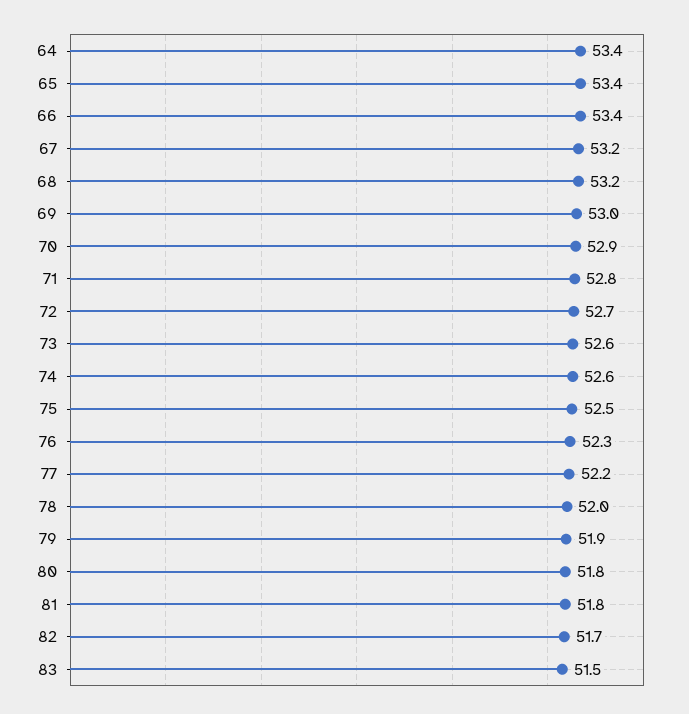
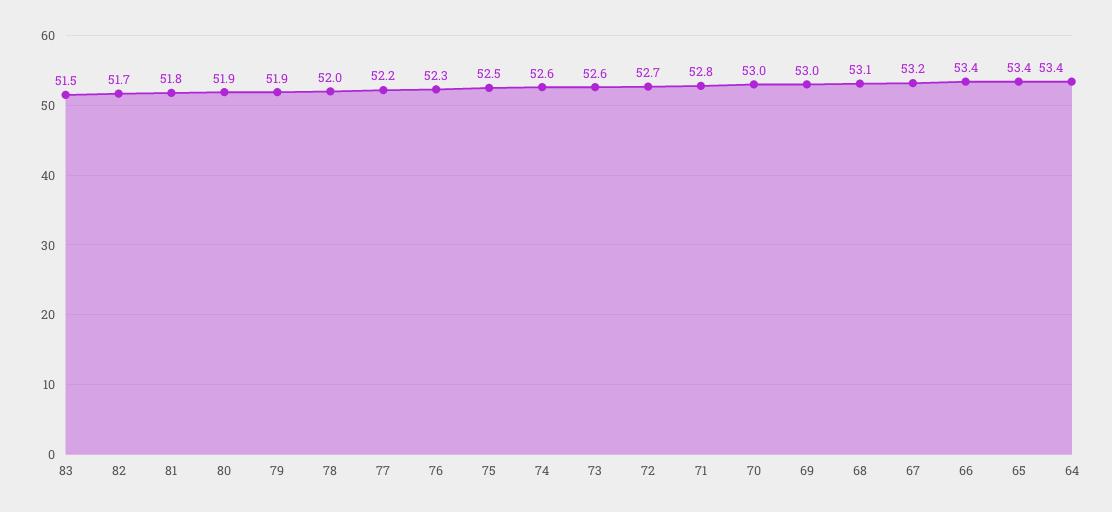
68: 53.2 -> 53.1
70: 52.9 -> 53
80: 51.8 -> 51.9

